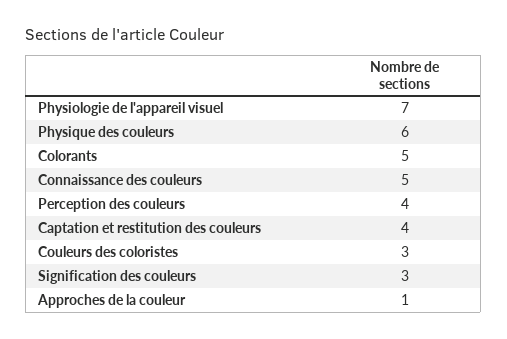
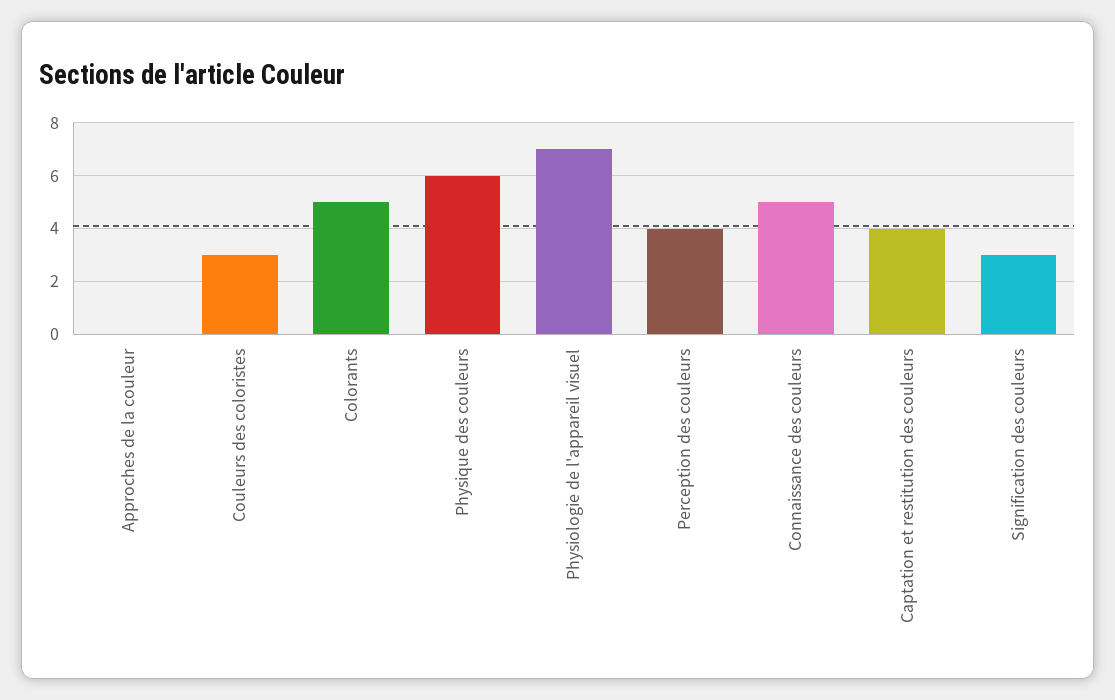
Approches de la couleur: 1 -> 0

